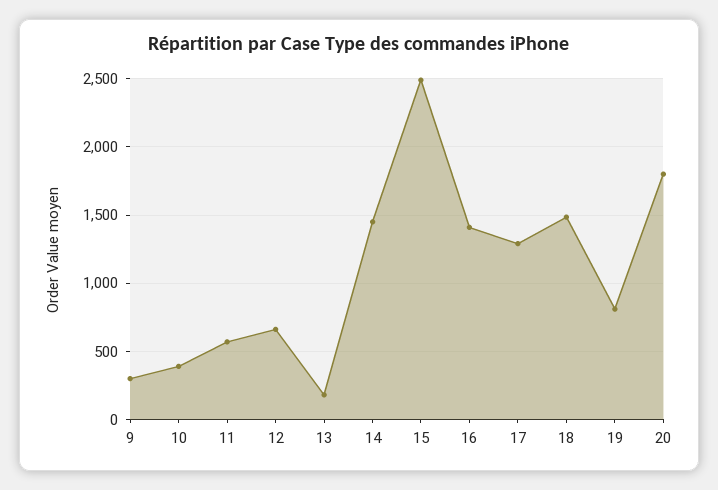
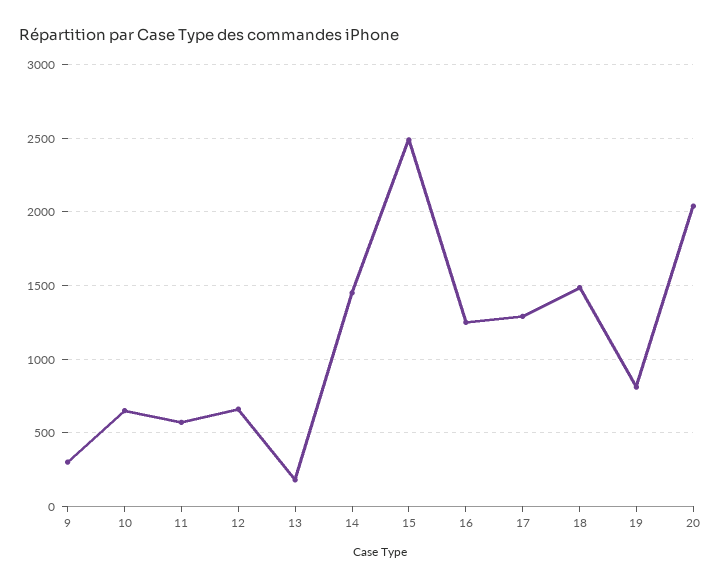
10: 400 -> 650
16: 1400 -> 1250
20: 1800 -> 2050

